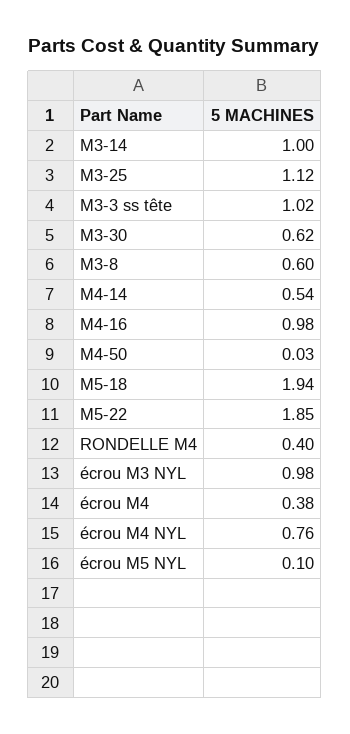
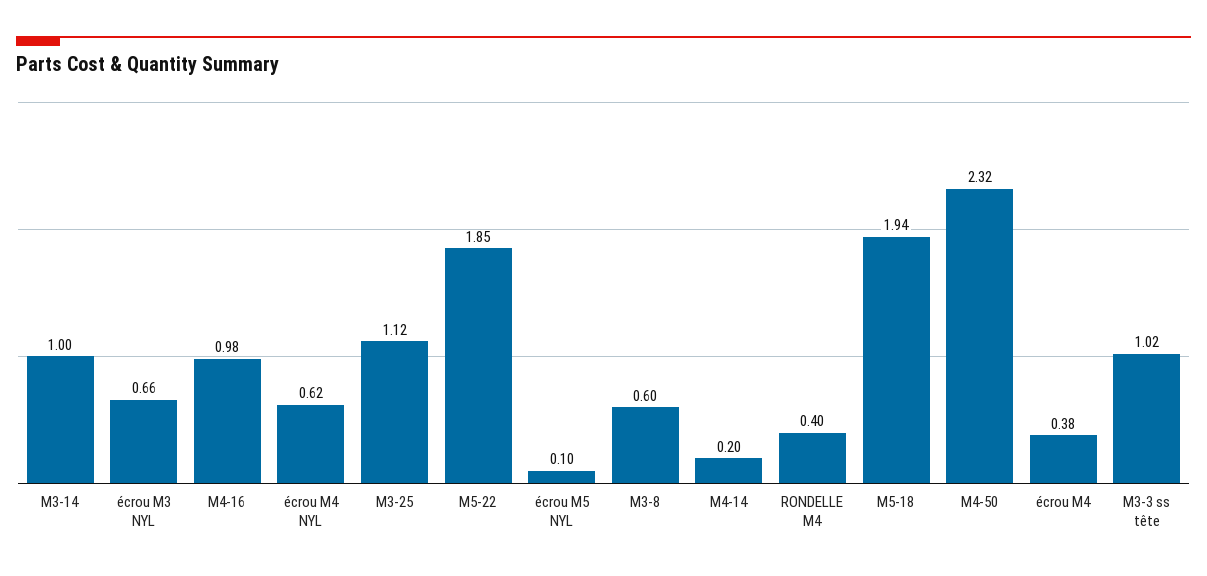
M3-30: 0.62 -> none
M4-14: 0.54 -> 0.2
M4-50: 0.03 -> 2.32
écrou M3 NYL: 0.98 -> 0.66
écrou M4 NYL: 0.76 -> 0.62

